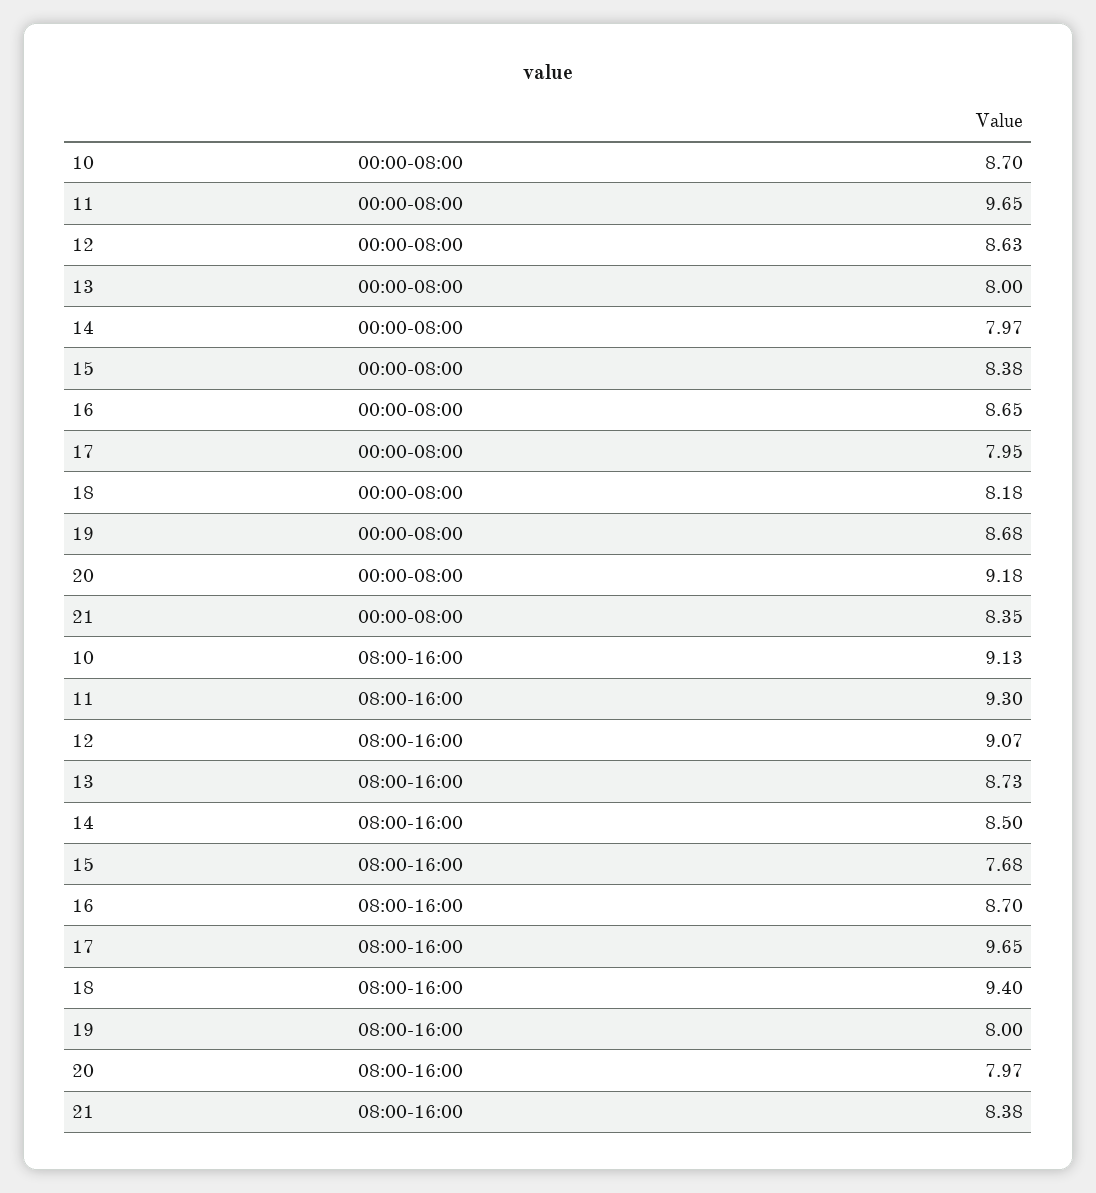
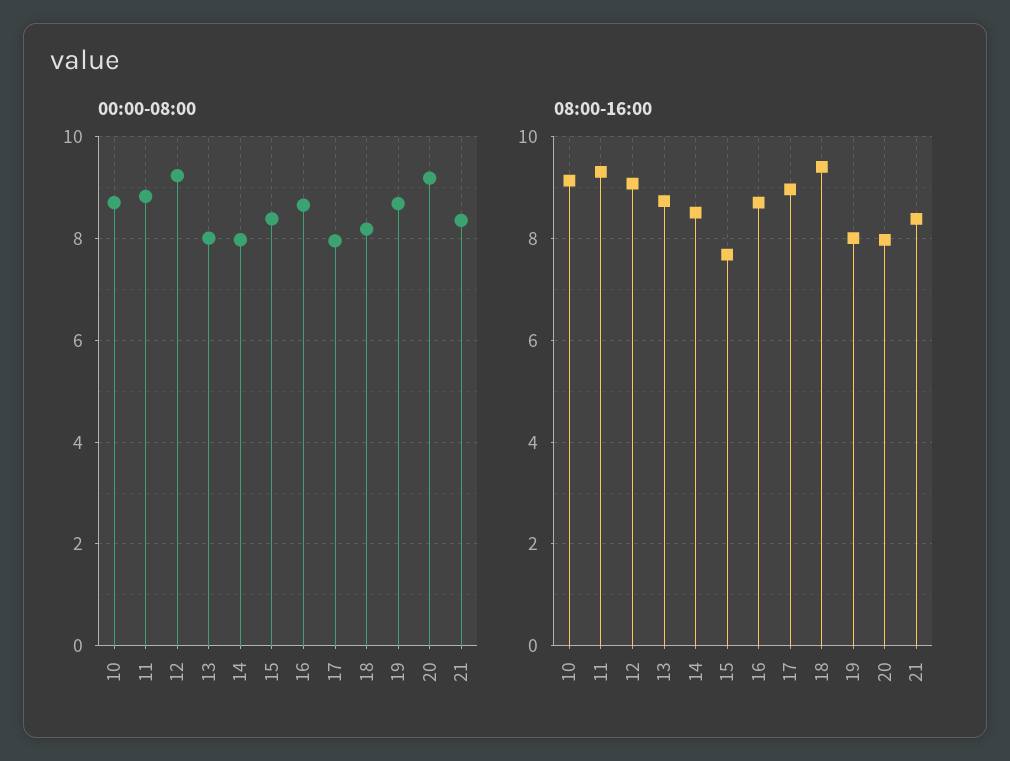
00:00-08:00, 11: 9.65 -> 8.8
00:00-08:00, 12: 8.63 -> 9.2
08:00-16:00, 17: 9.65 -> 9

